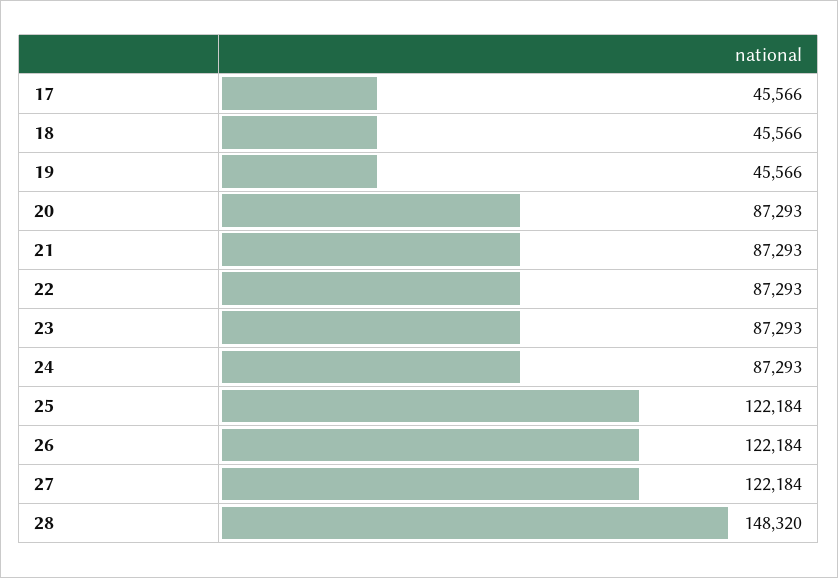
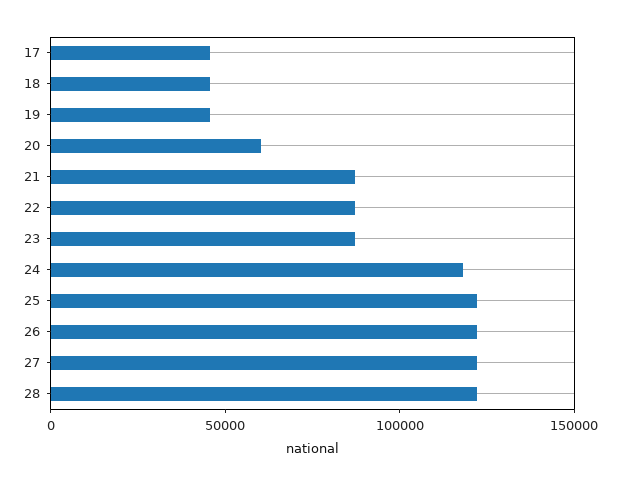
20: 87293 -> 60000
24: 87293 -> 120000
28: 148320 -> 120000

